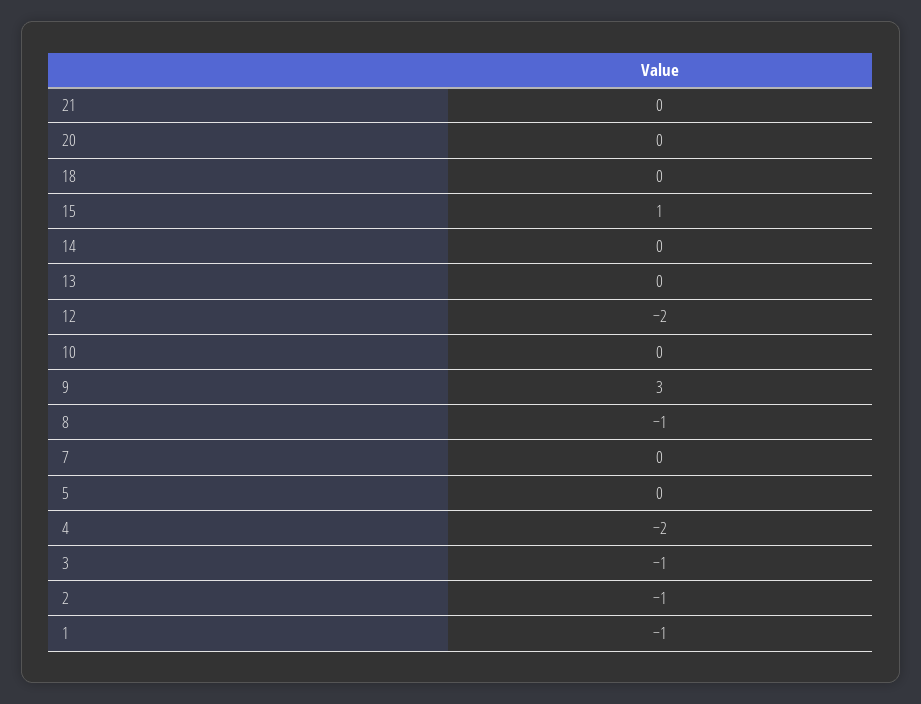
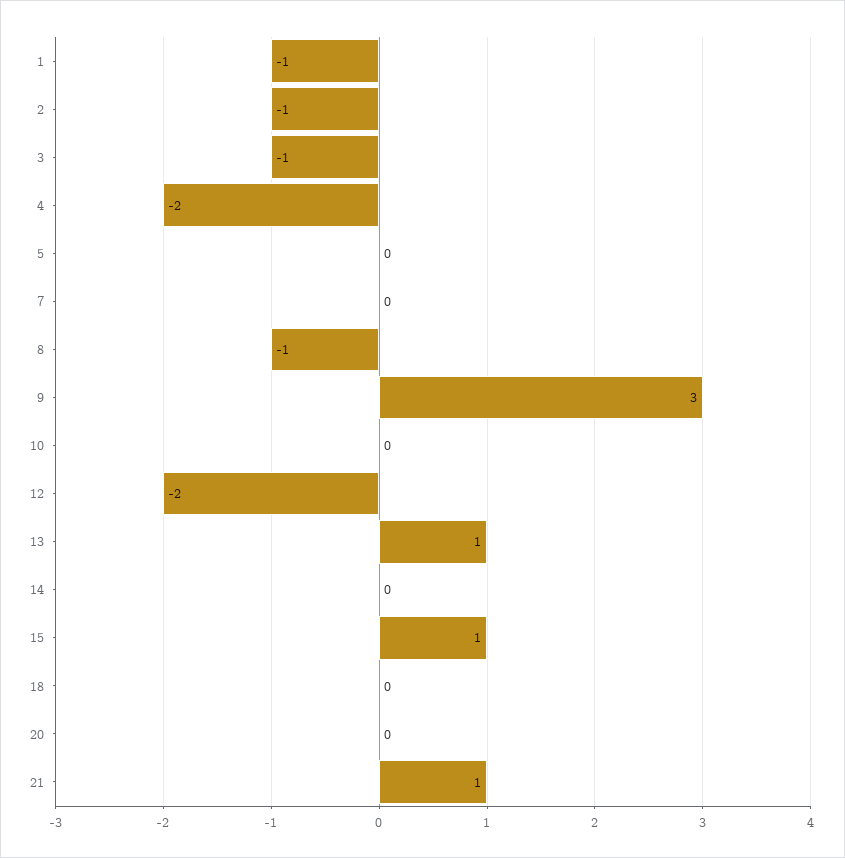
21: 0 -> 1
13: 0 -> 1

